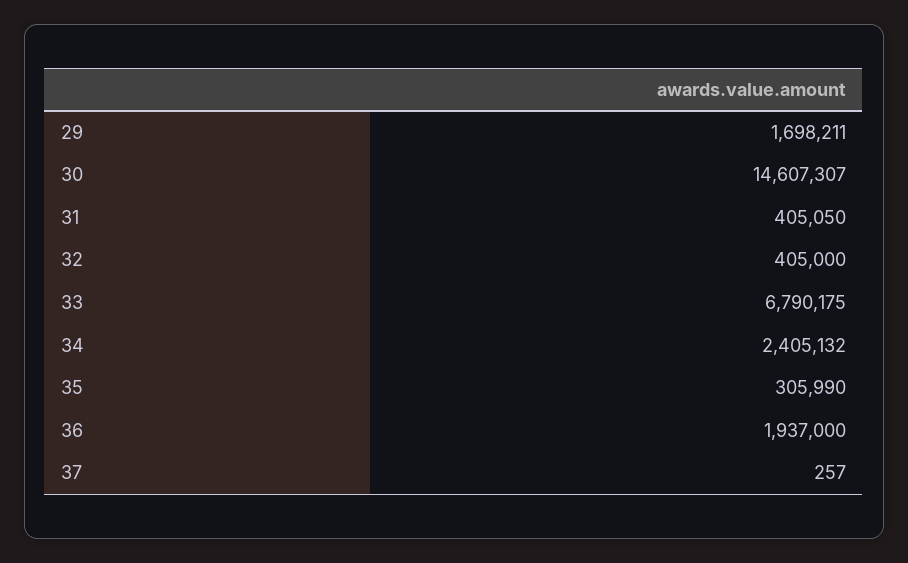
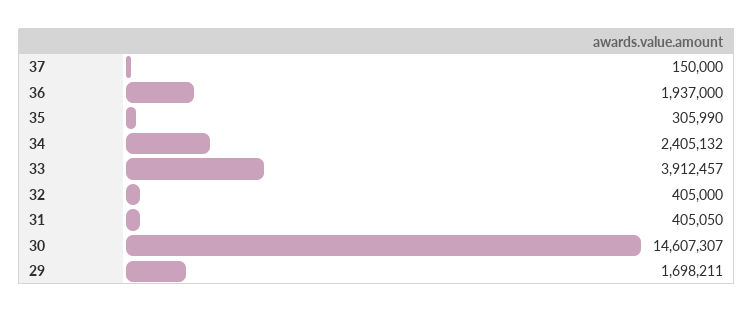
33: 6790175 -> 3912457
37: 257 -> 150000

